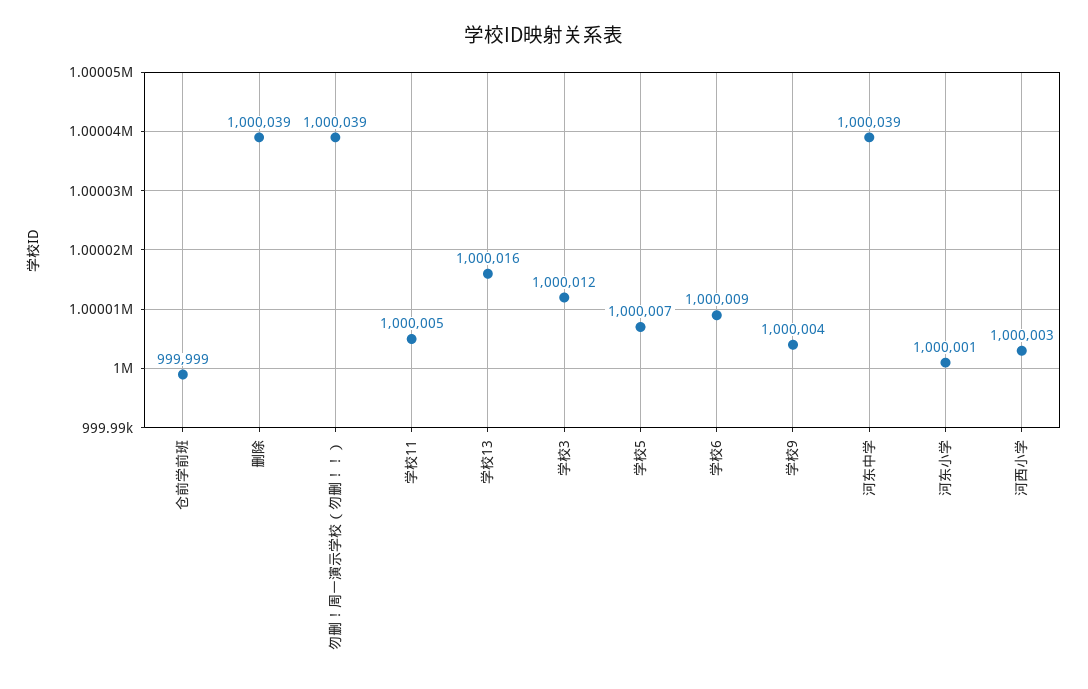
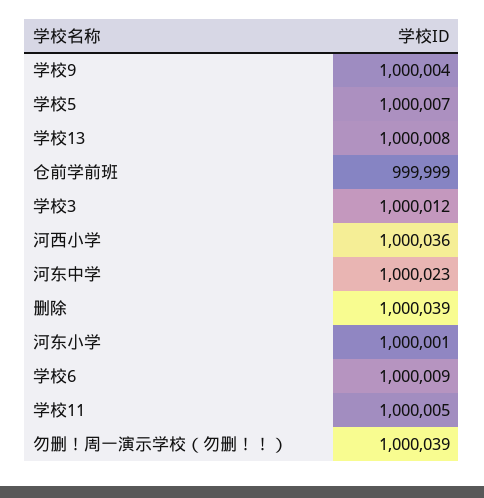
学校13: 1000016 -> 1000008
河东中学: 1000039 -> 1000023
河西小学: 1000003 -> 1000036

